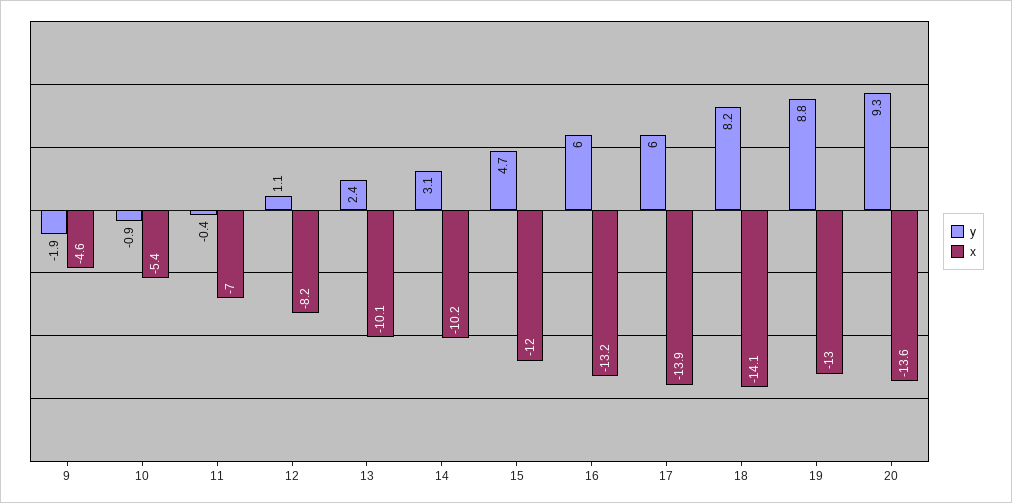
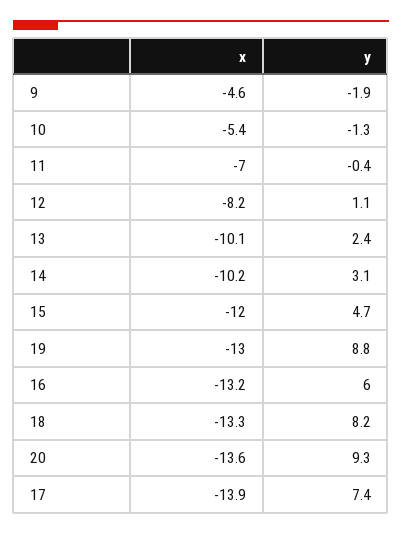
y, 10: -0.9 -> -1.3
y, 17: 6 -> 7.4
x, 18: -14.1 -> -13.3

